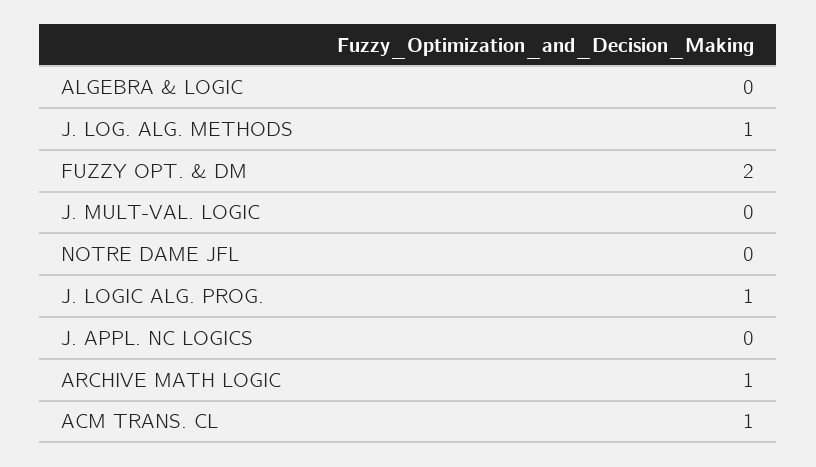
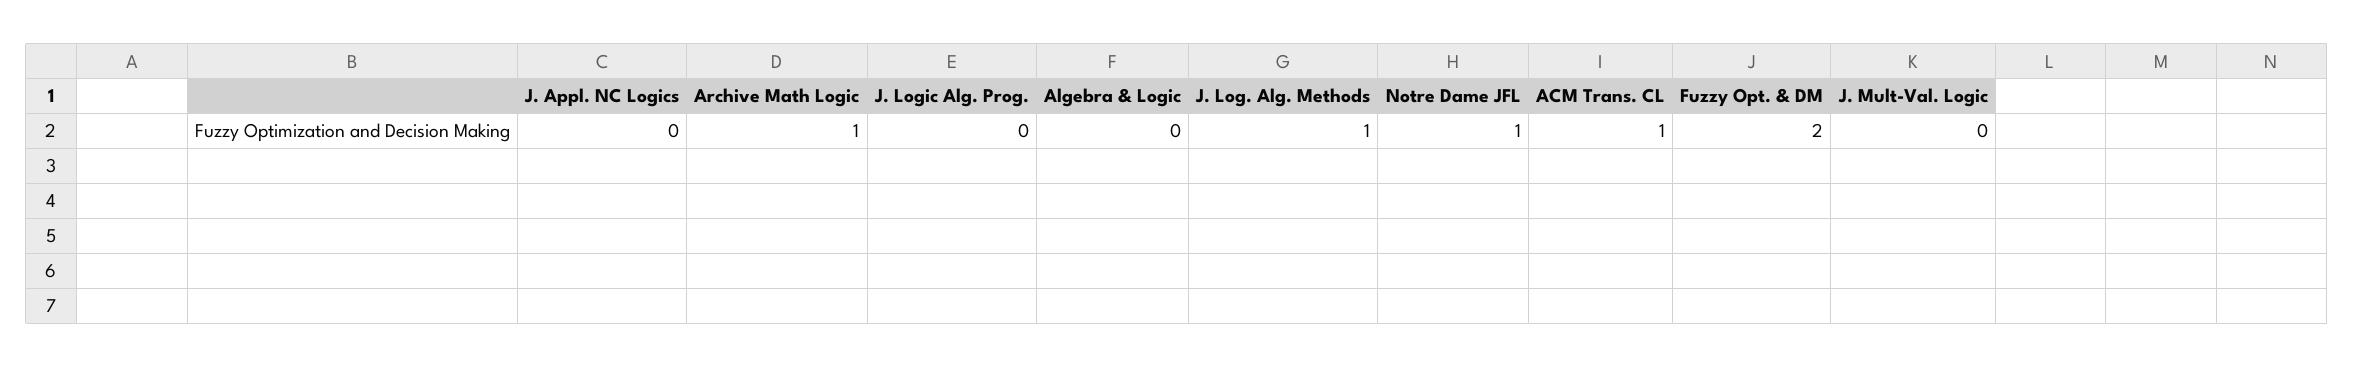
NOTRE DAME JFL: 0 -> 1
J. LOGIC ALG. PROG.: 1 -> 0

